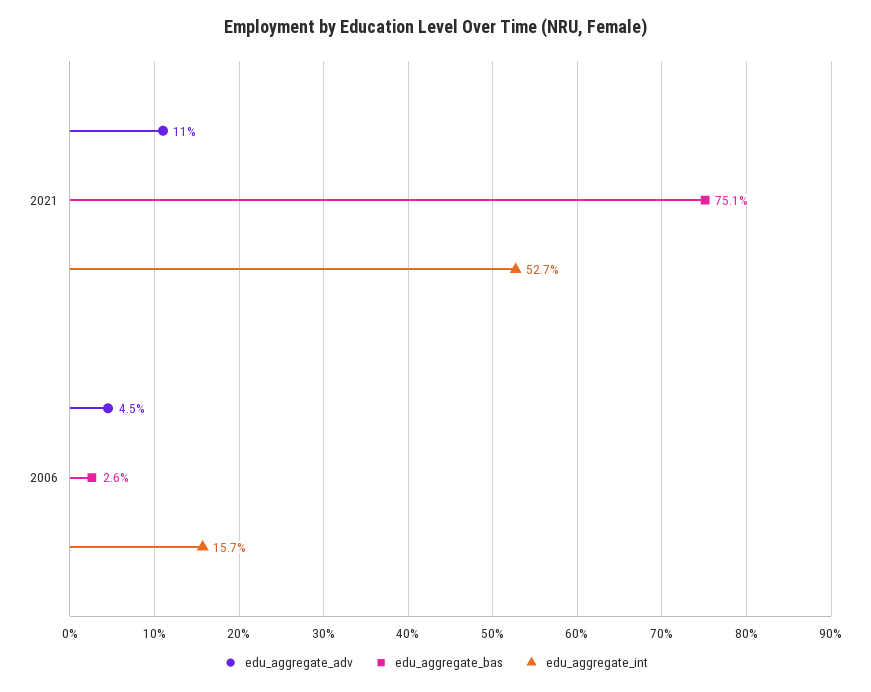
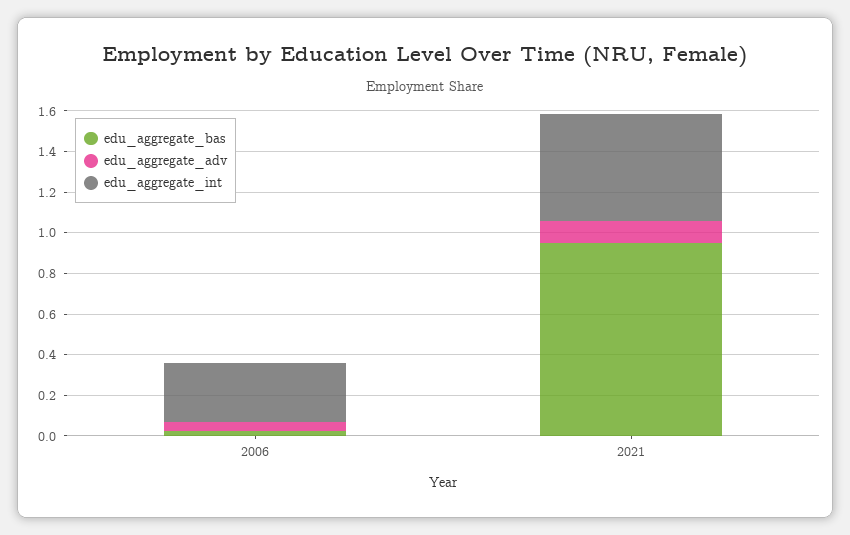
edu_aggregate_bas, 2021: 0.751 -> 0.95
edu_aggregate_int, 2006: 0.157 -> 0.3

